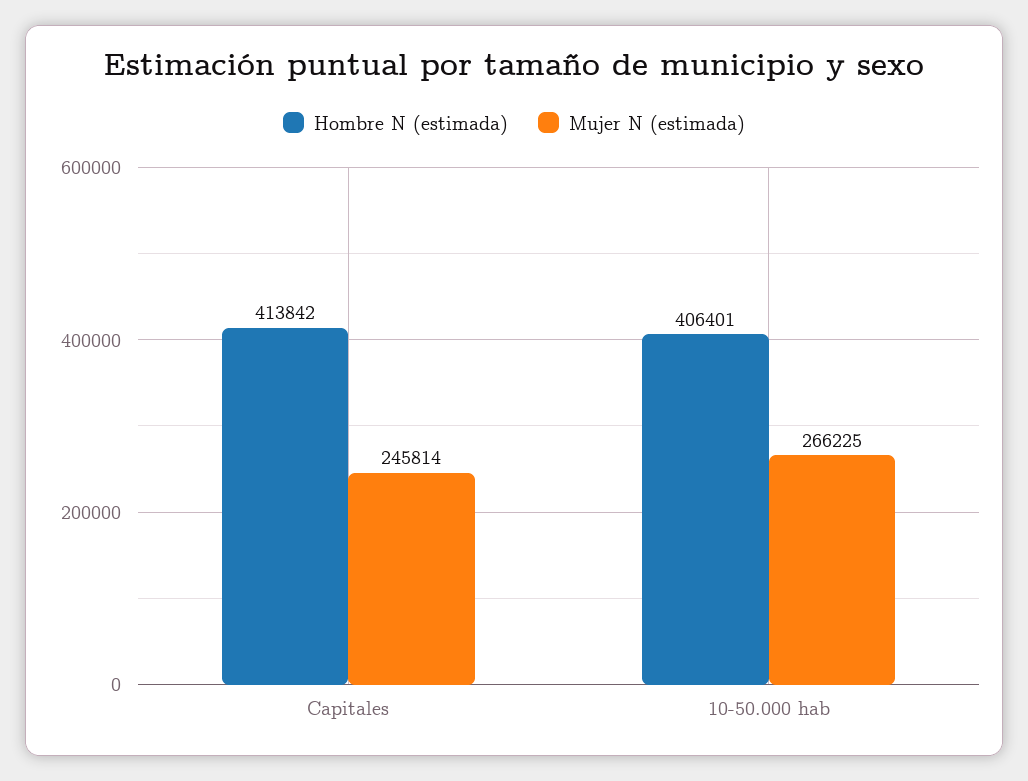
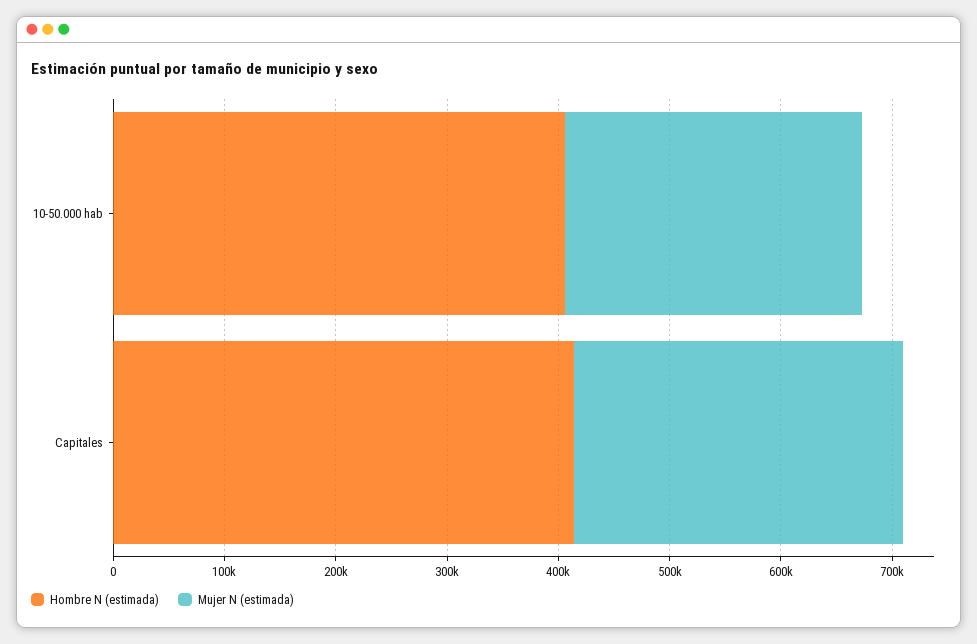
Mujer N (estimada), Capitales: 245814 -> 300000

